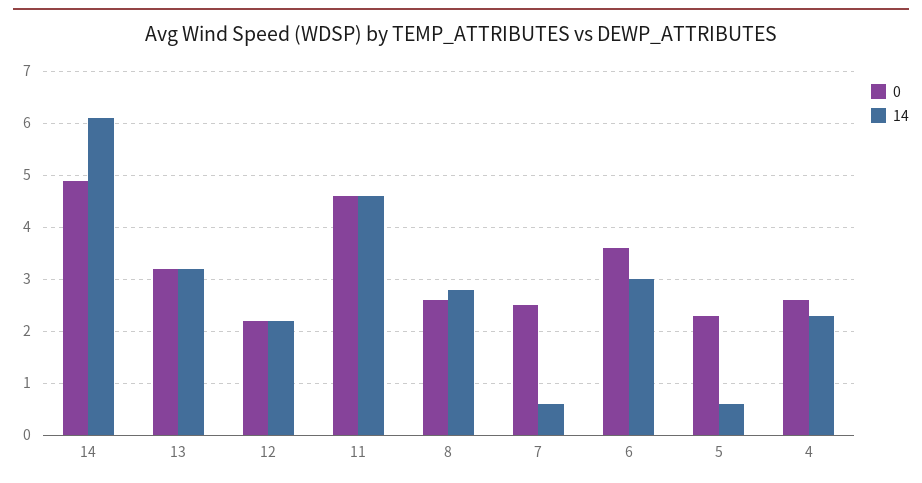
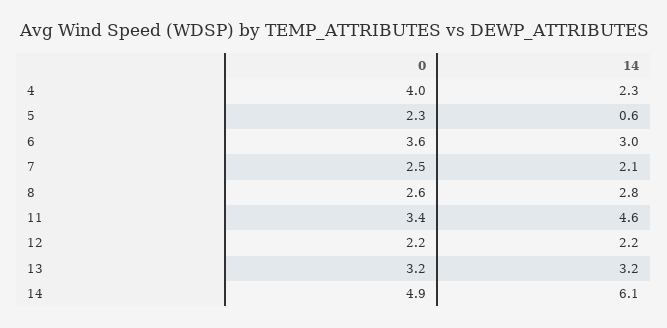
0, 11: 4.5 -> 3.4
14, 7: 0.5 -> 2.1
0, 4: 2.5 -> 4

